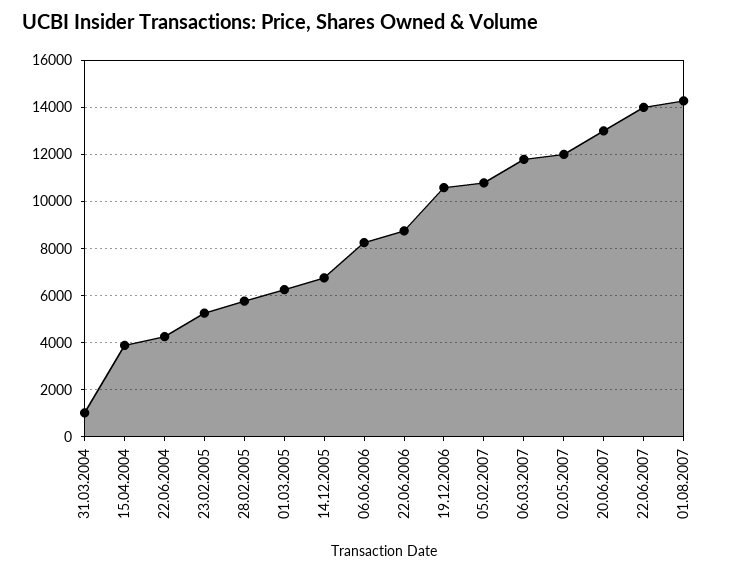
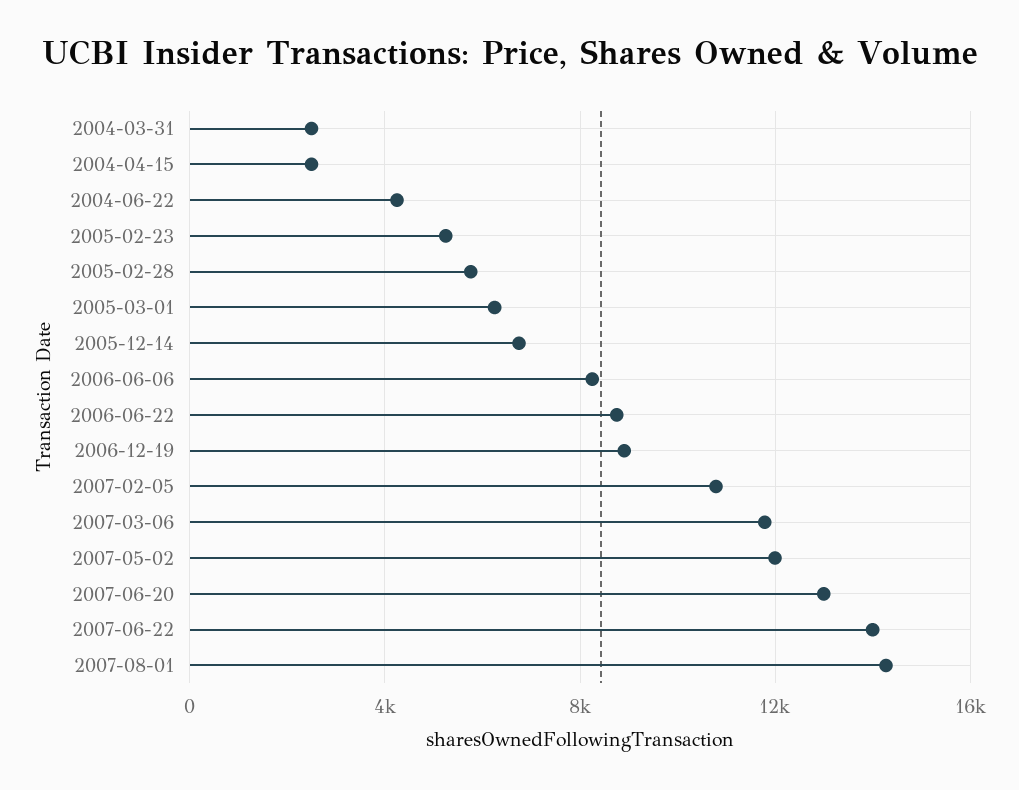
31.03.2004: 1000 -> 2500
15.04.2004: 4000 -> 2500
19.12.2006: 10500 -> 9000

